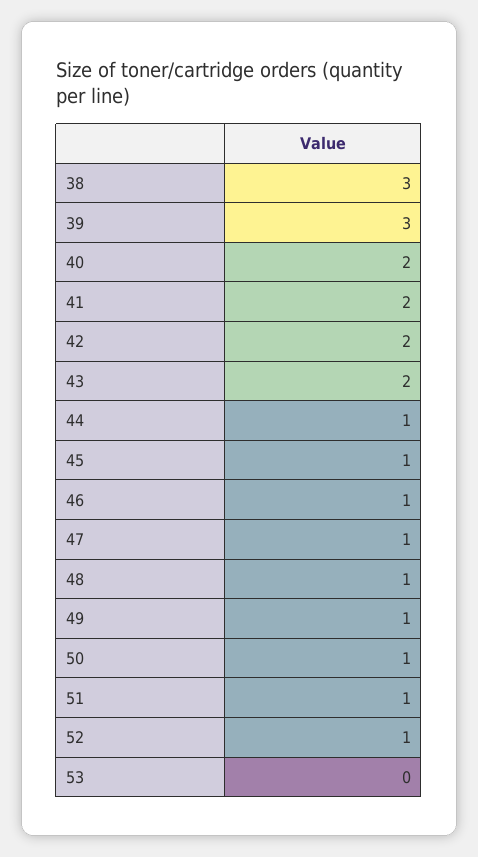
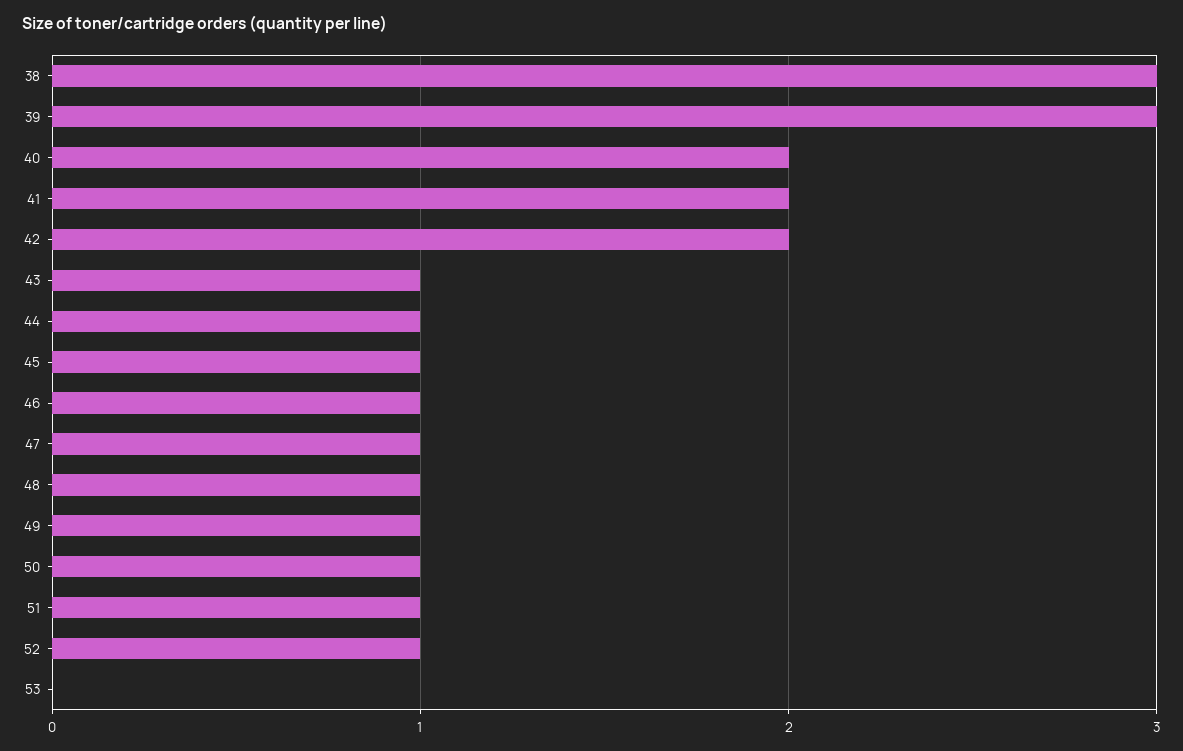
43: 2 -> 1

